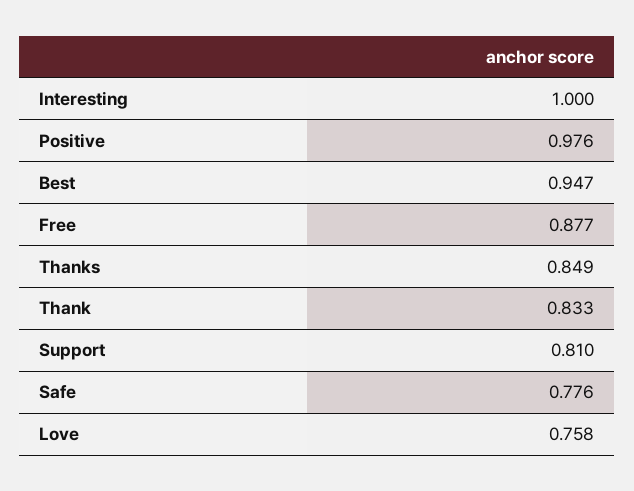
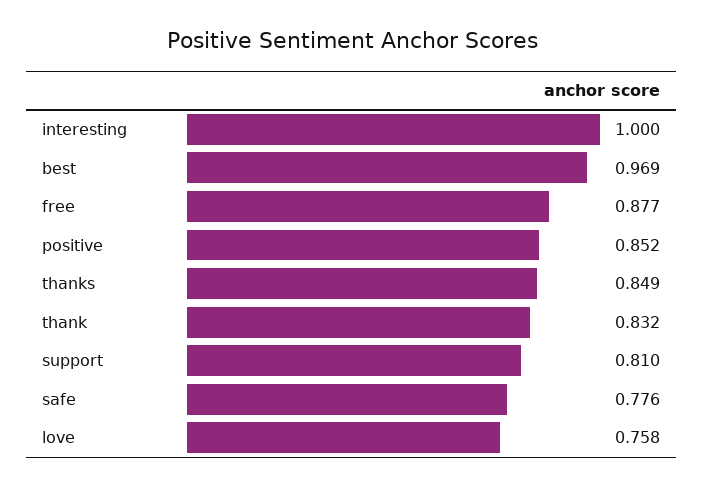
Positive: 0.976 -> 0.852
Best: 0.947 -> 0.969
Thank: 0.833 -> 0.832

